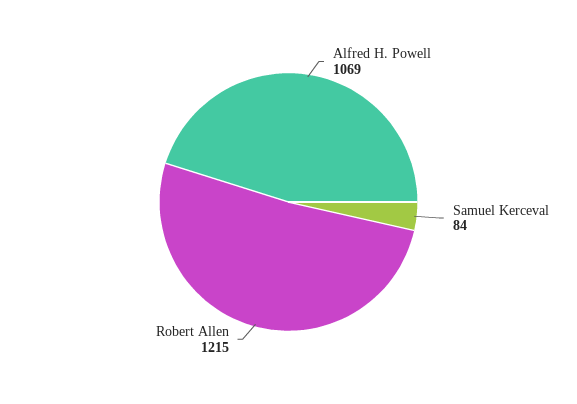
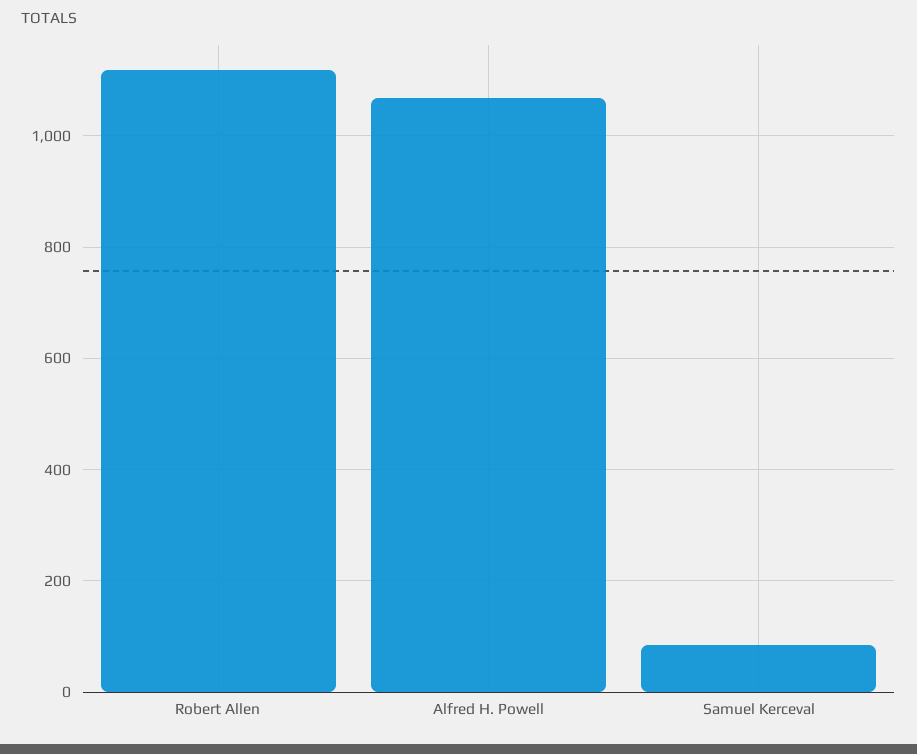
Robert Allen: 1215 -> 1120

